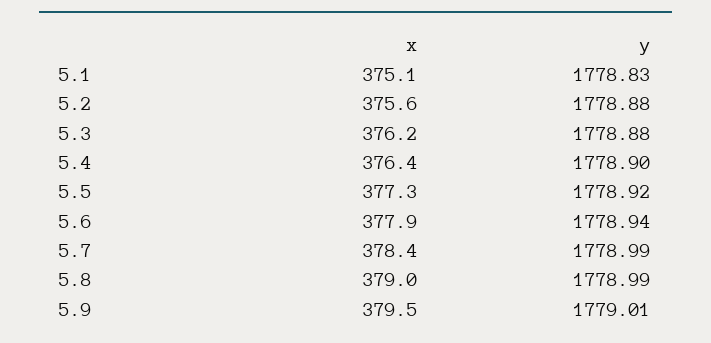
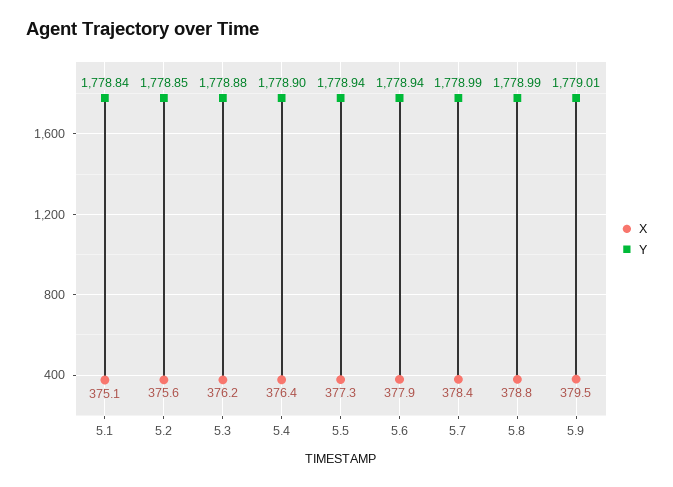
y, 5.1: 1778.83 -> 1778.84
y, 5.2: 1778.88 -> 1778.85
y, 5.5: 1778.92 -> 1778.94
x, 5.8: 379 -> 378.8

